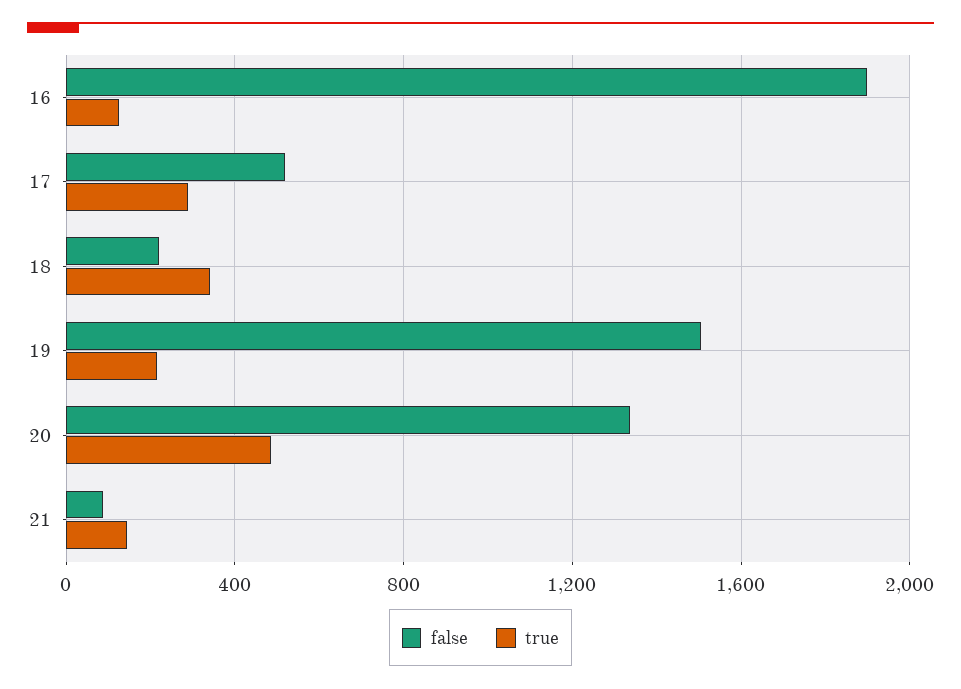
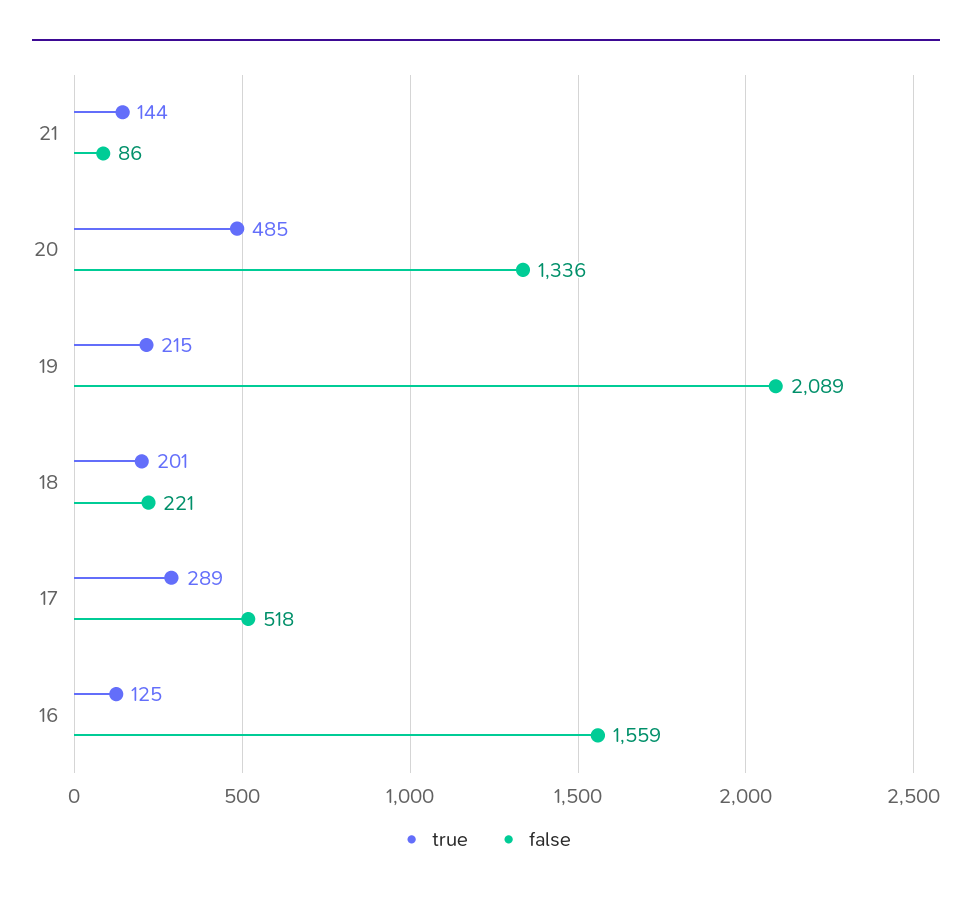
false, 16: 1900 -> 1559
true, 18: 350 -> 201
false, 19: 1500 -> 2089

